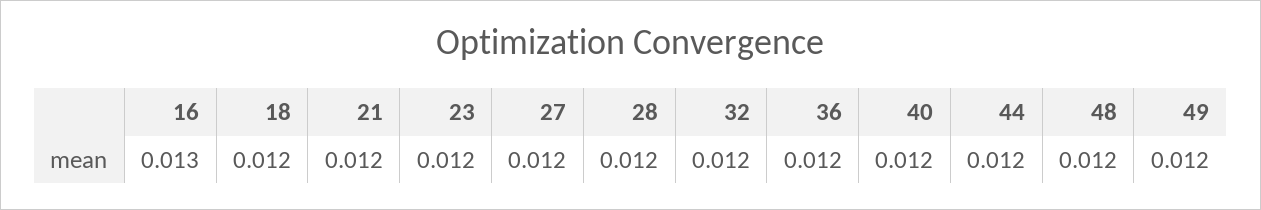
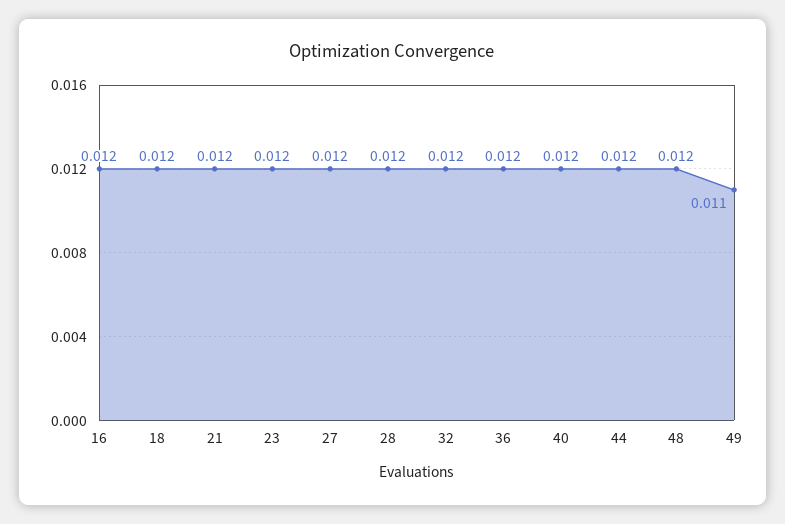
16: 0.013 -> 0.012
49: 0.012 -> 0.011

